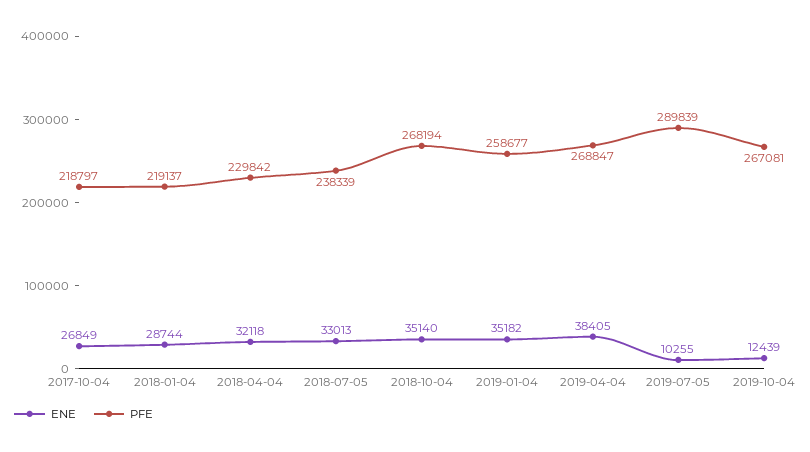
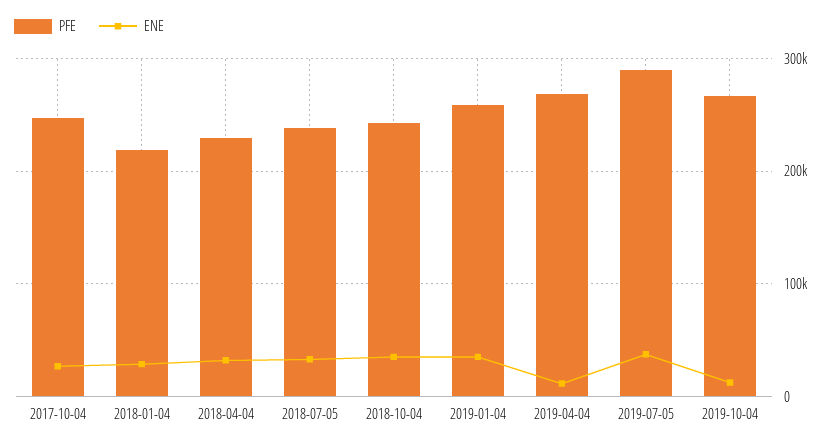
PFE, 2017-10-04: 218797 -> 250000
PFE, 2018-10-04: 268194 -> 240000
ENE, 2019-04-04: 38405 -> 10000
ENE, 2019-07-05: 10255 -> 40000

